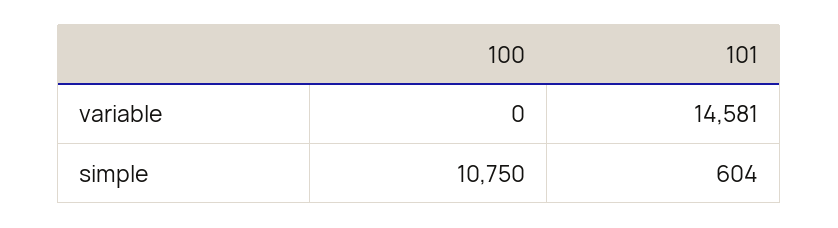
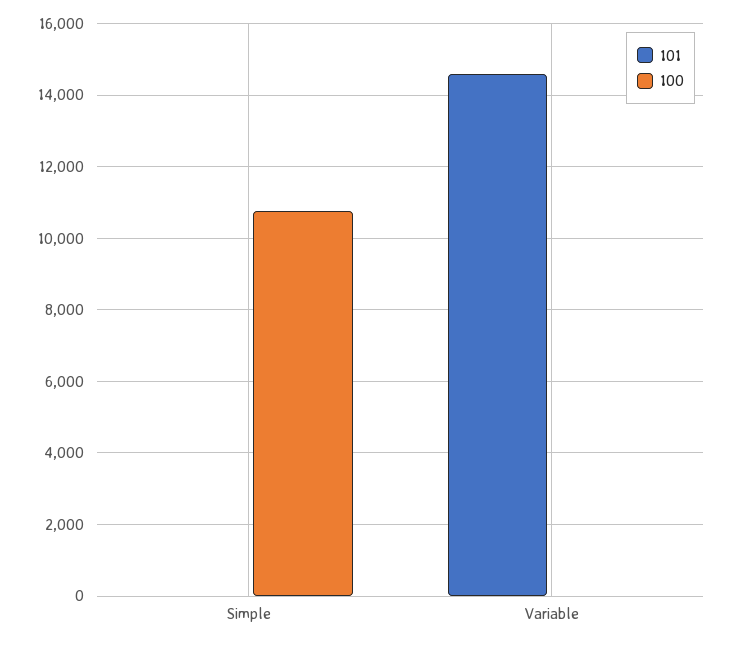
101, simple: 604 -> 0

